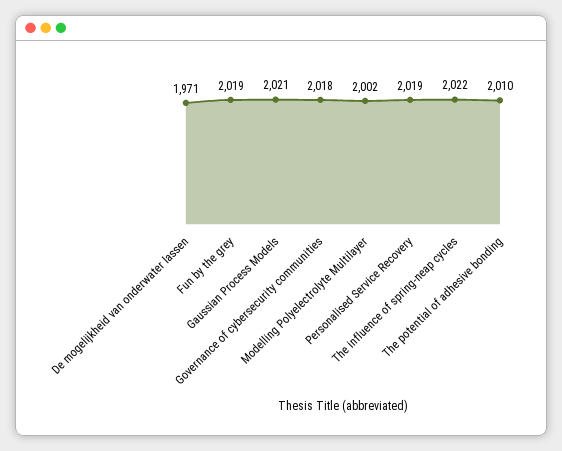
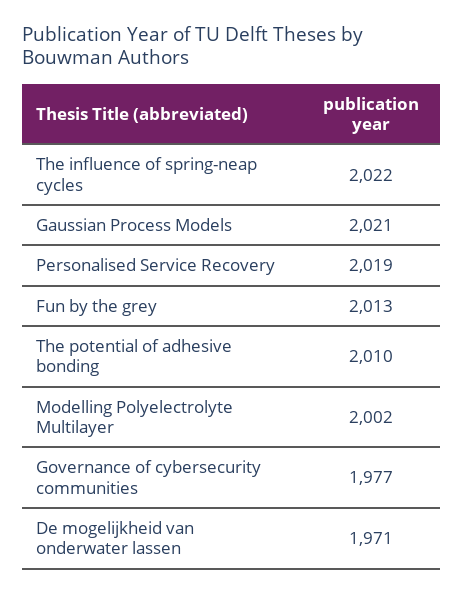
Fun by the grey: 2019 -> 2013
Governance of cybersecurity communities: 2018 -> 1977

